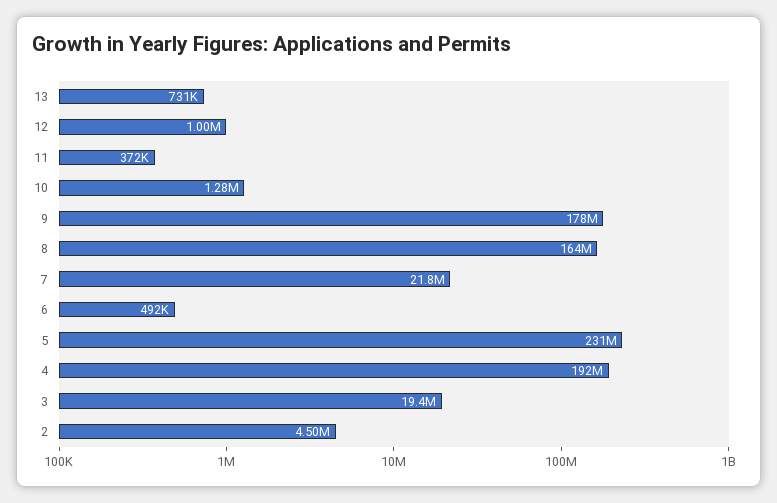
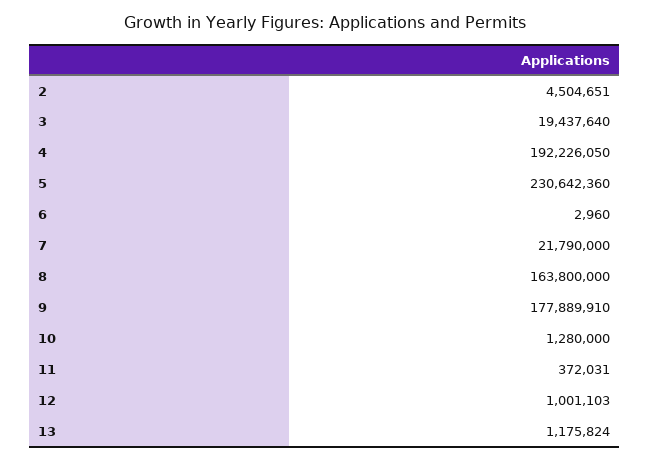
13: 731000 -> 1175824
6: 492000 -> 2960

